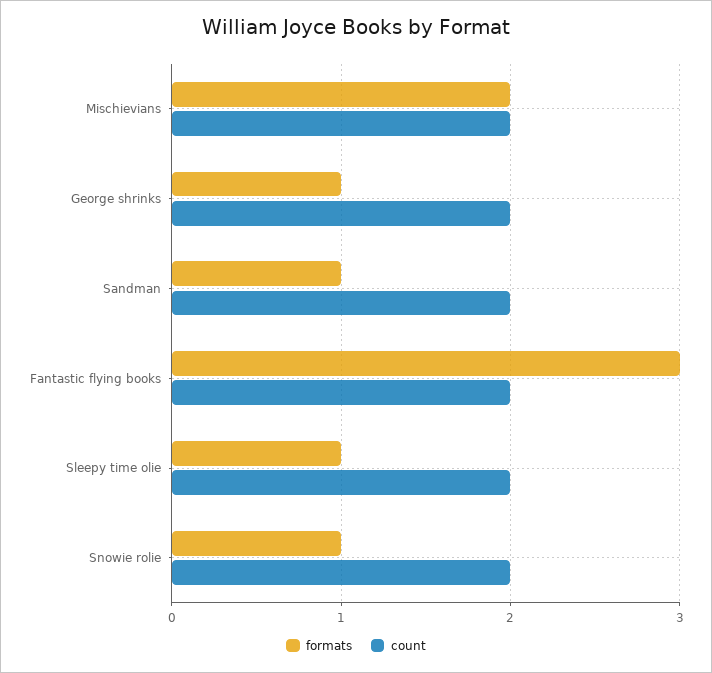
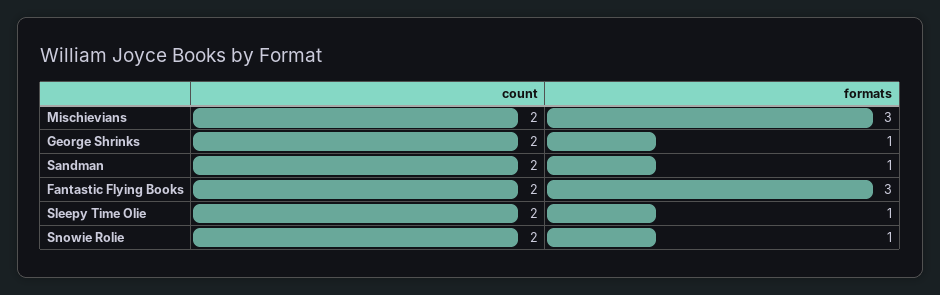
formats, Mischievians: 2 -> 3

